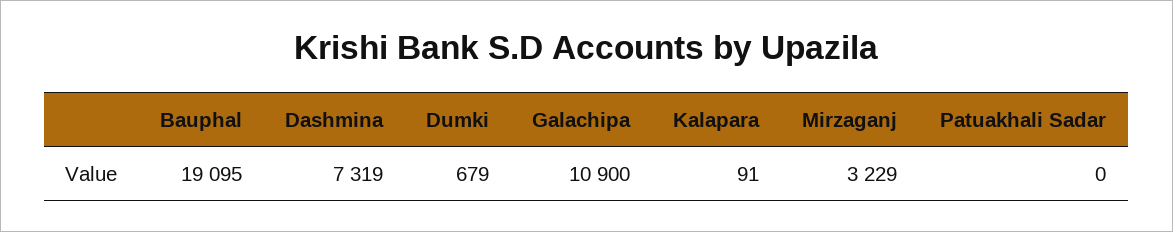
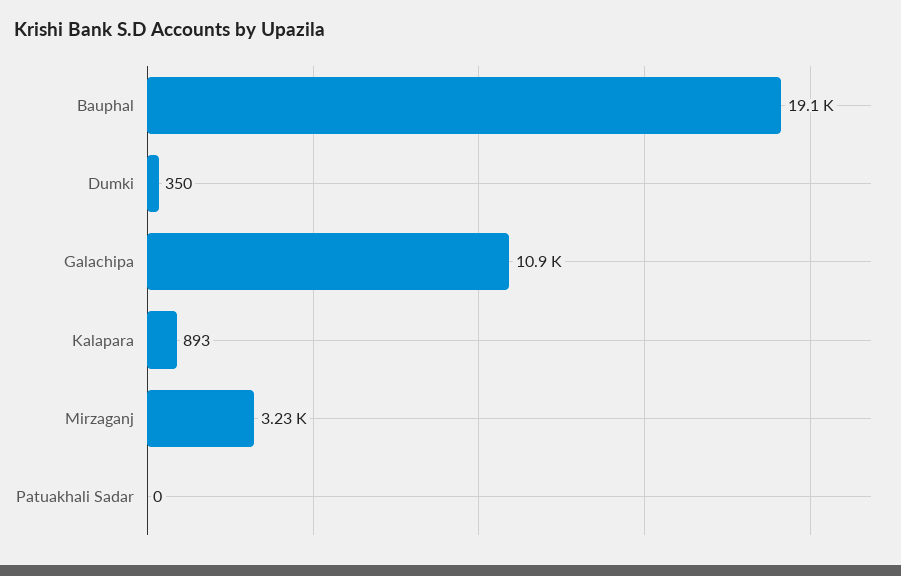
Dashmina: 7319 -> none
Dumki: 679 -> 350
Kalapara: 91 -> 893

